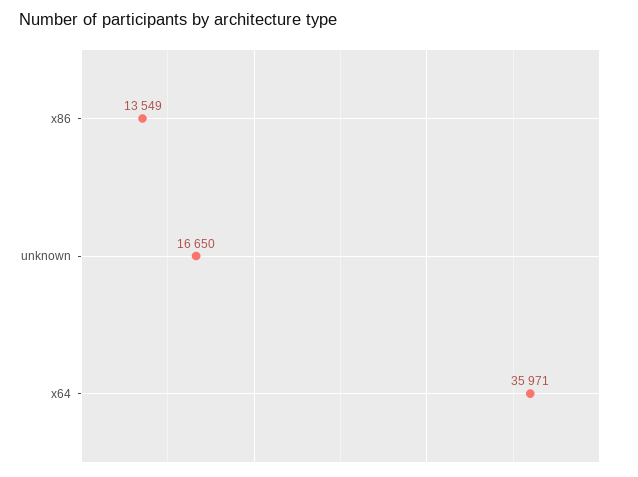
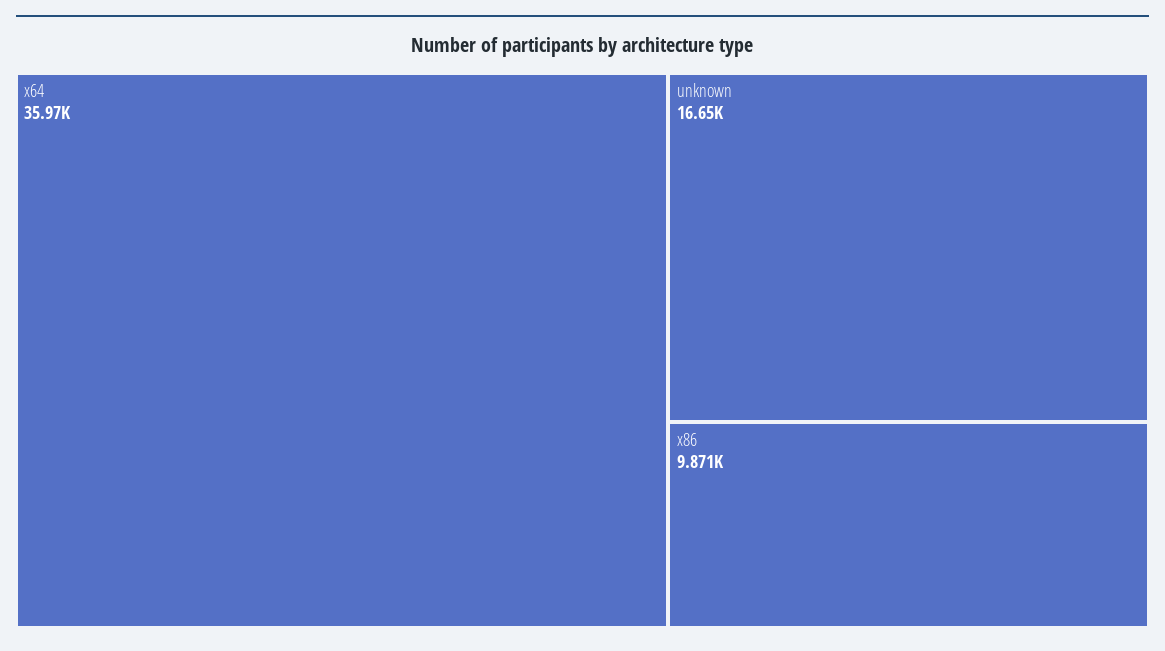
x86: 13549 -> 9871

